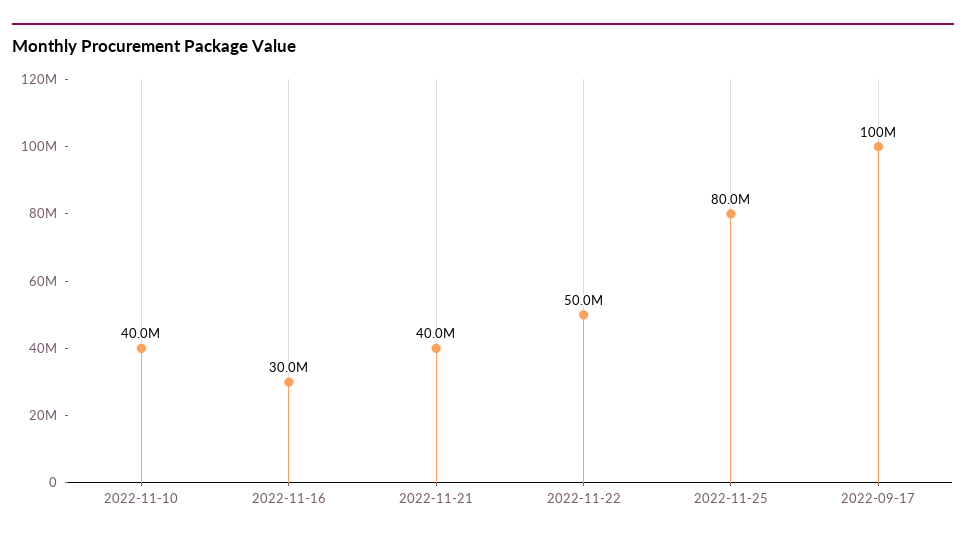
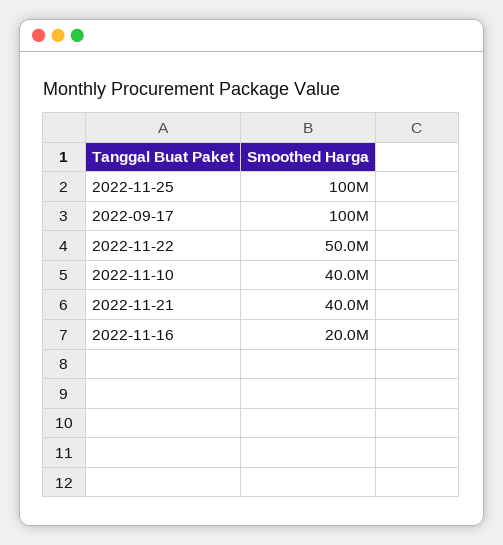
2022-11-16: 30000000 -> 20000000
2022-11-25: 80000000 -> 100000000

